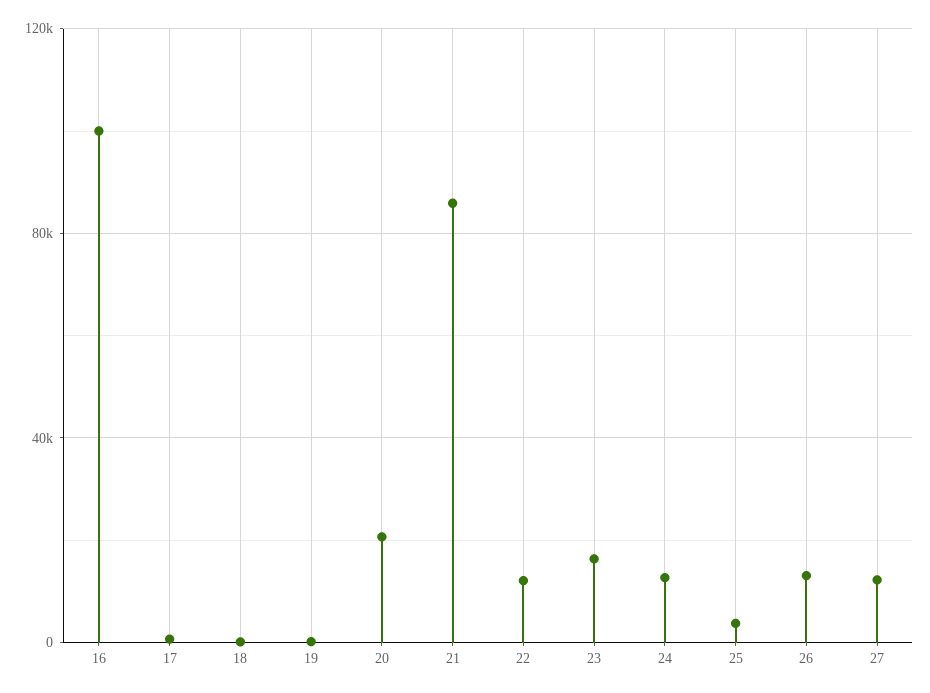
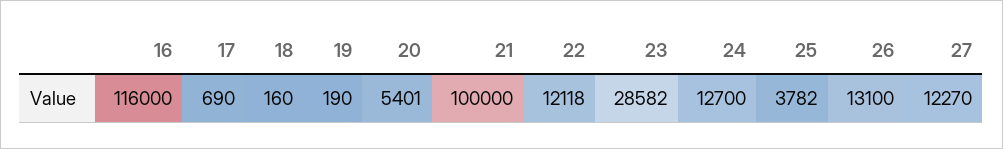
16: 100000 -> 116000
20: 20000 -> 5401
21: 85000 -> 100000
23: 15000 -> 28582

